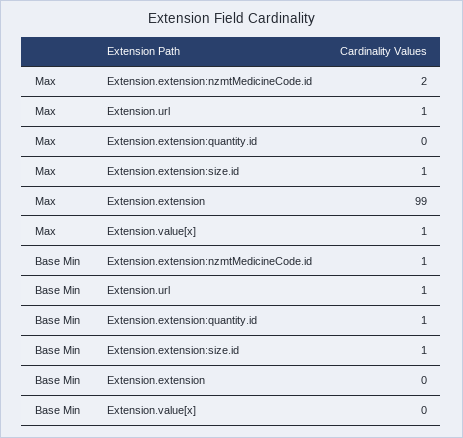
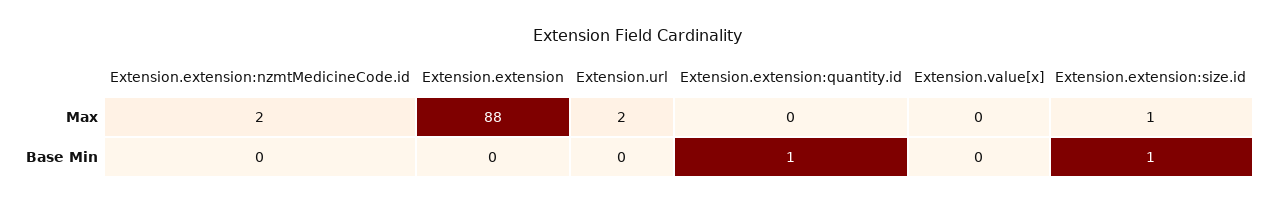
Max, Extension.url: 1 -> 2
Max, Extension.extension: 99 -> 88
Max, Extension.value[x]: 1 -> 0
Base Min, Extension.extension:nzmtMedicineCode.id: 1 -> 0
Base Min, Extension.url: 1 -> 0

